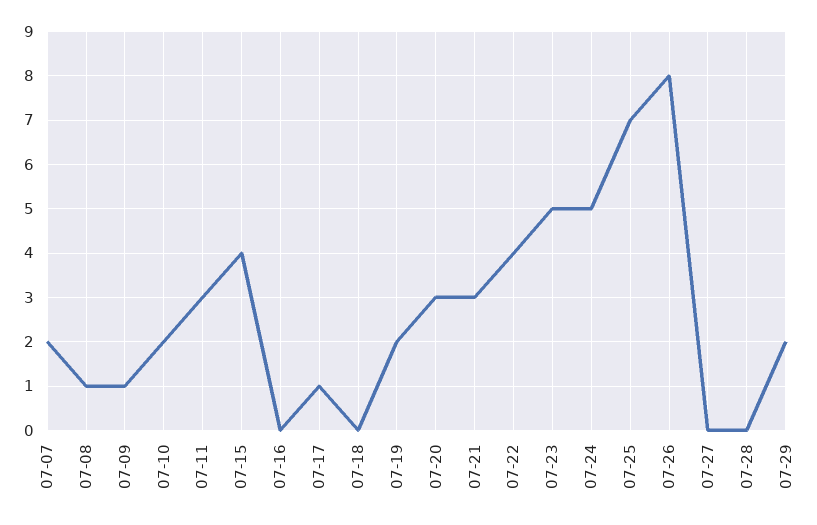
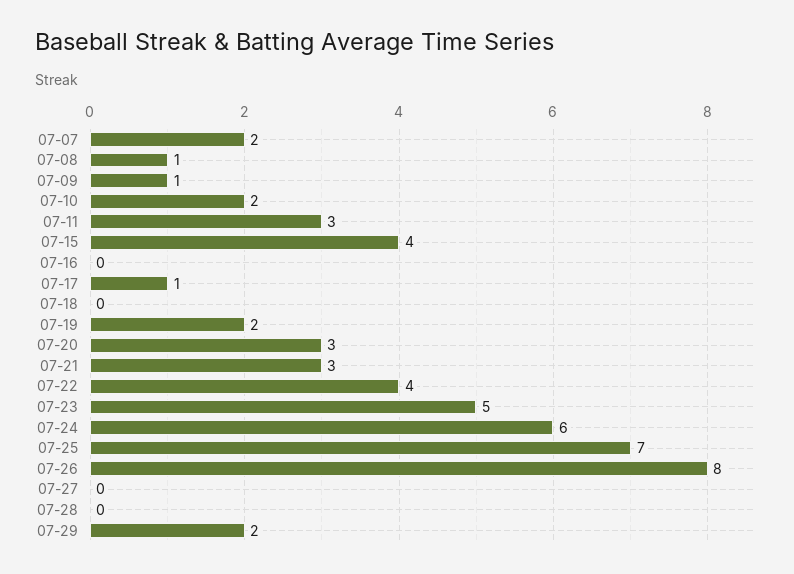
07-24: 5 -> 6

